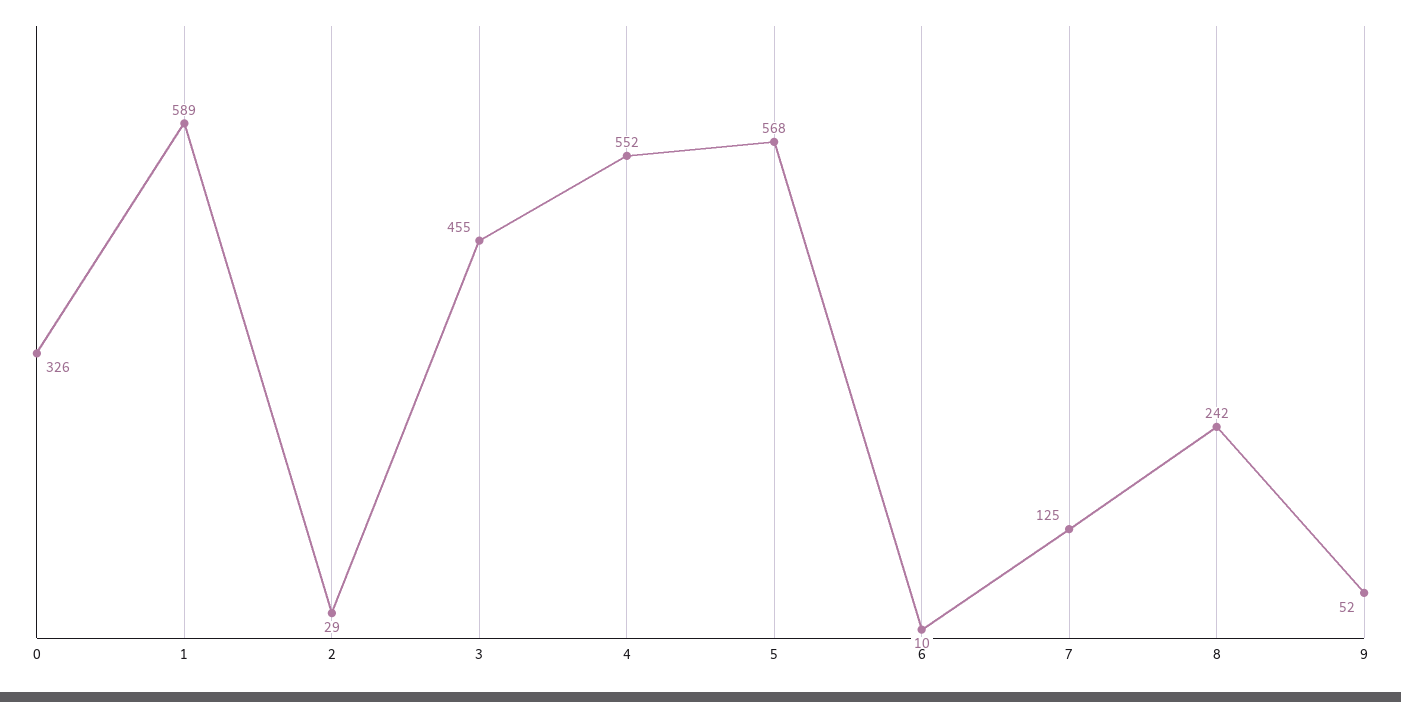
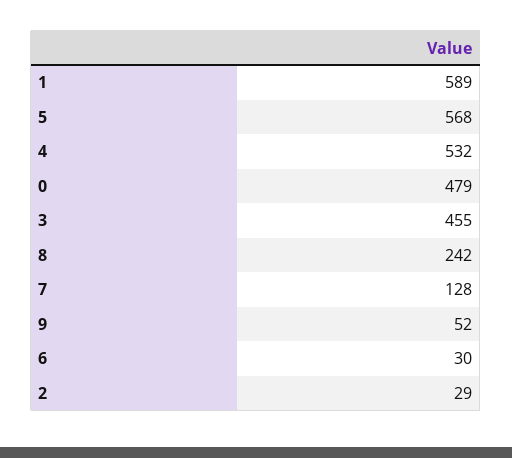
0: 326 -> 479
4: 552 -> 532
6: 10 -> 30
7: 125 -> 128

